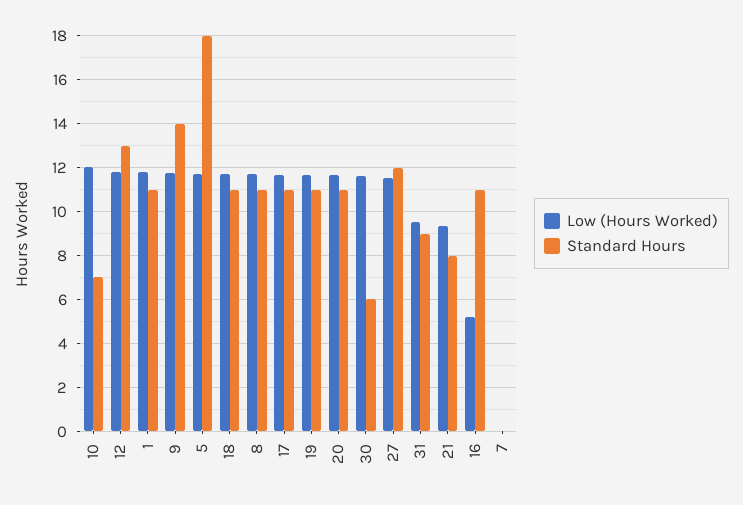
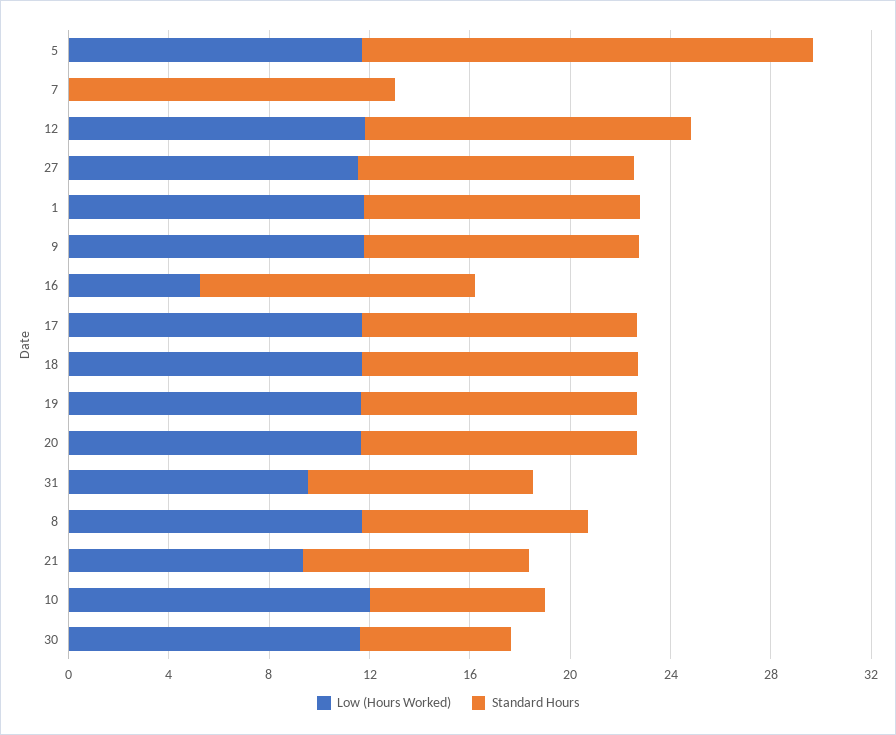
Standard Hours, 9: 14 -> 11
Standard Hours, 8: 11 -> 9
Standard Hours, 27: 12 -> 11
Standard Hours, 21: 8 -> 9
Standard Hours, 7: 0 -> 13

